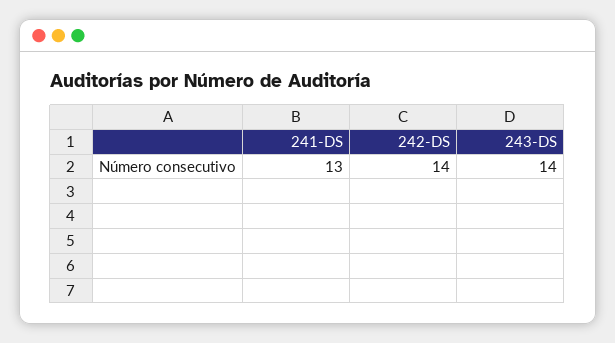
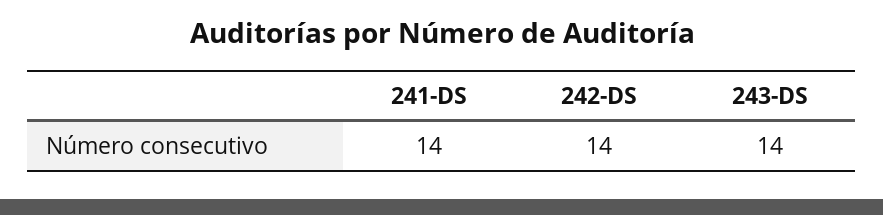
241-DS: 13 -> 14

